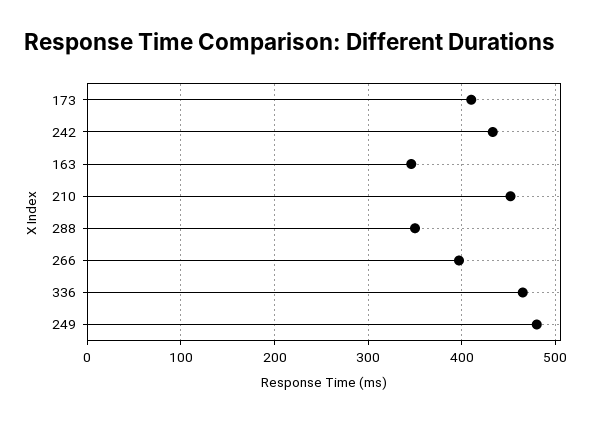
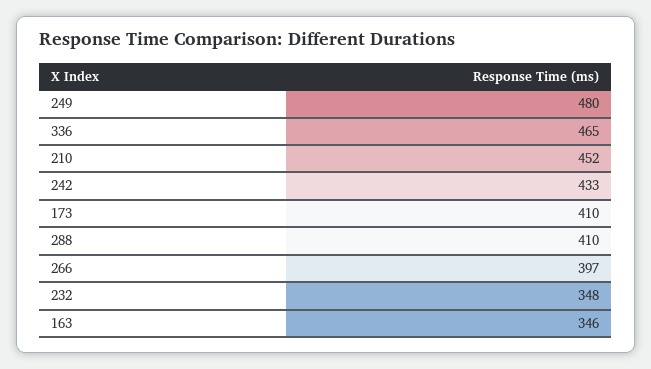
288: 350 -> 410
232: none -> 348

